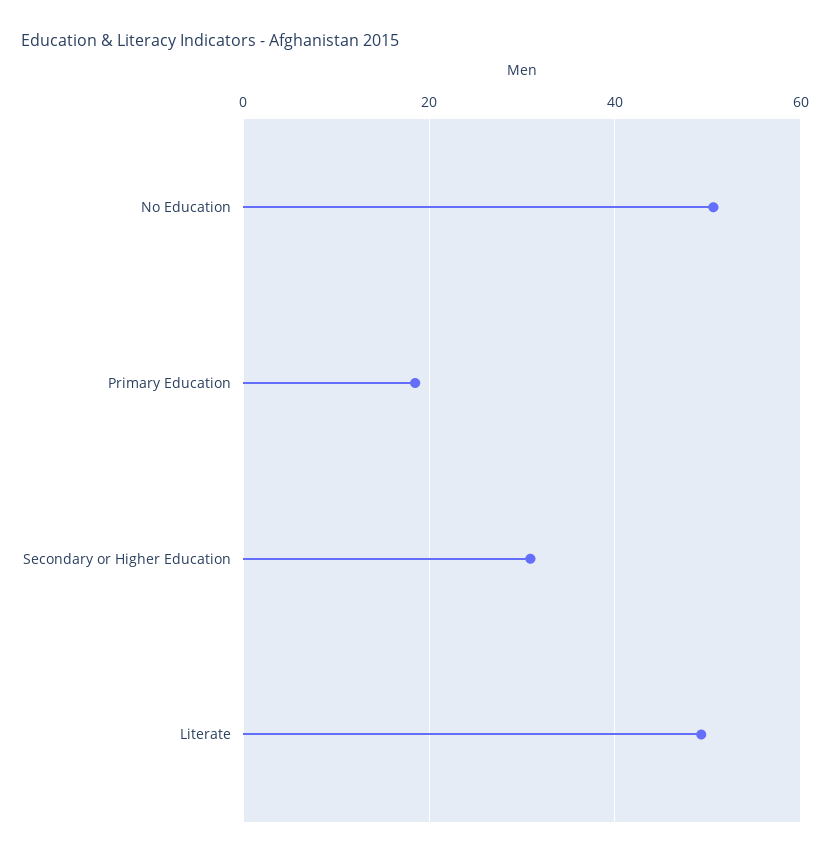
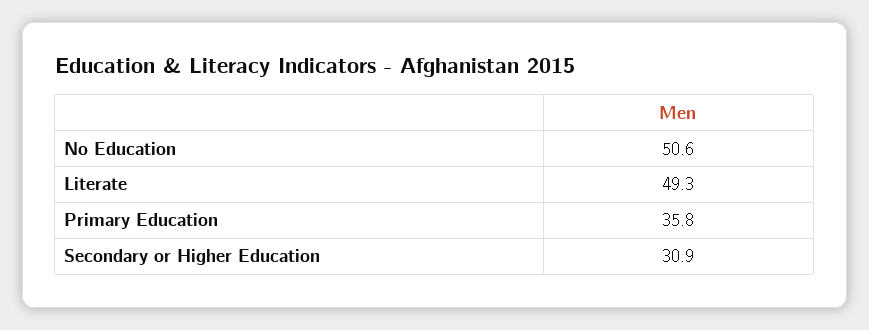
Primary Education: 18 -> 35.8

